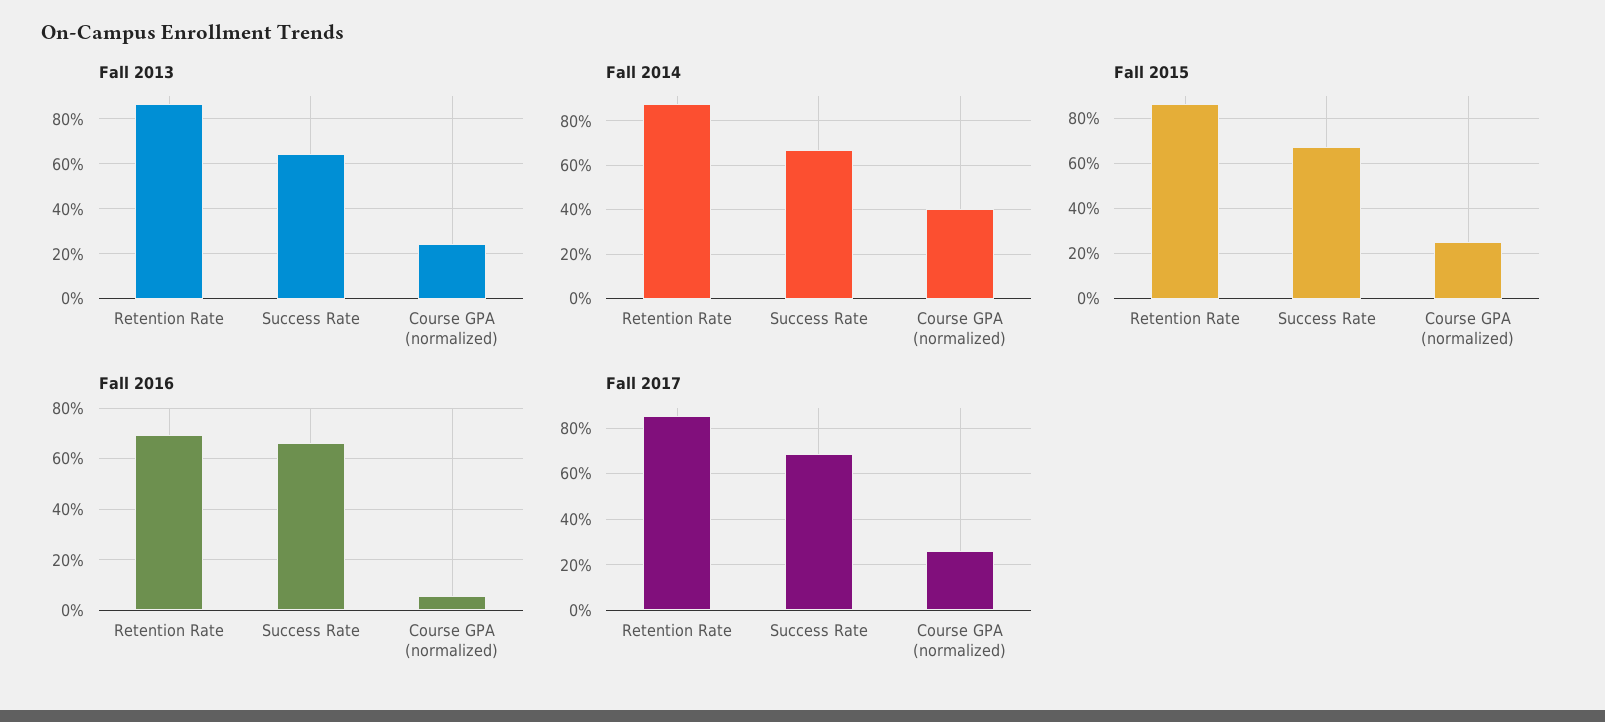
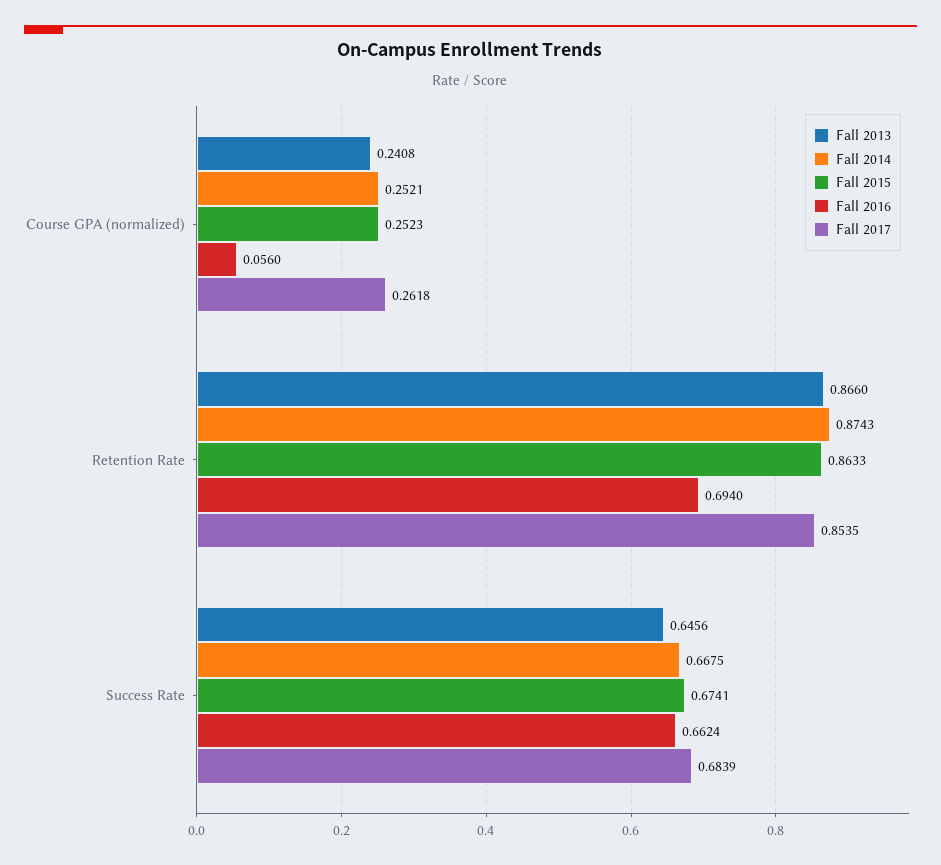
Fall 2014, Course GPA (normalized): 0.4 -> 0.2521

